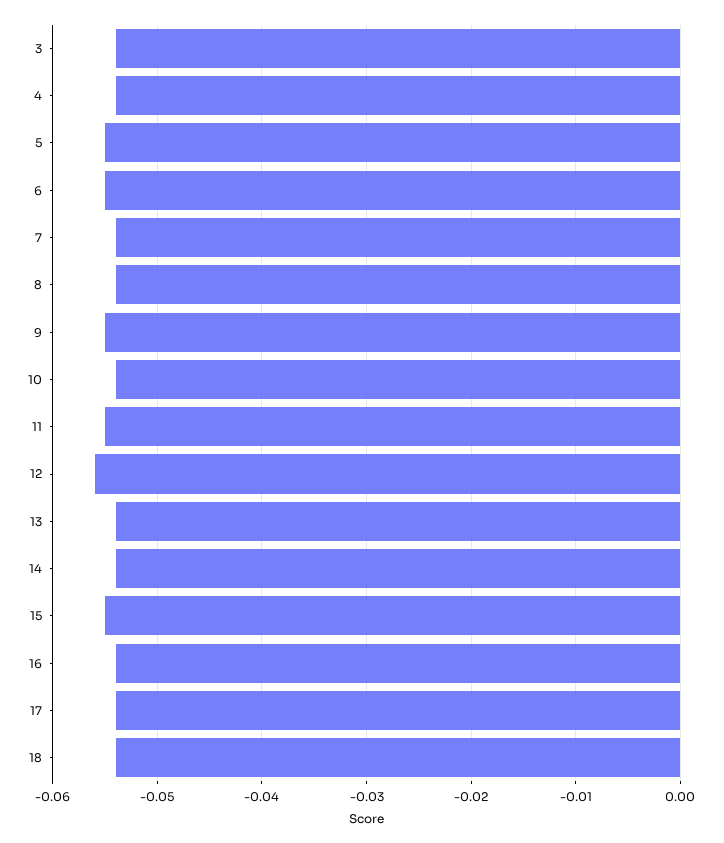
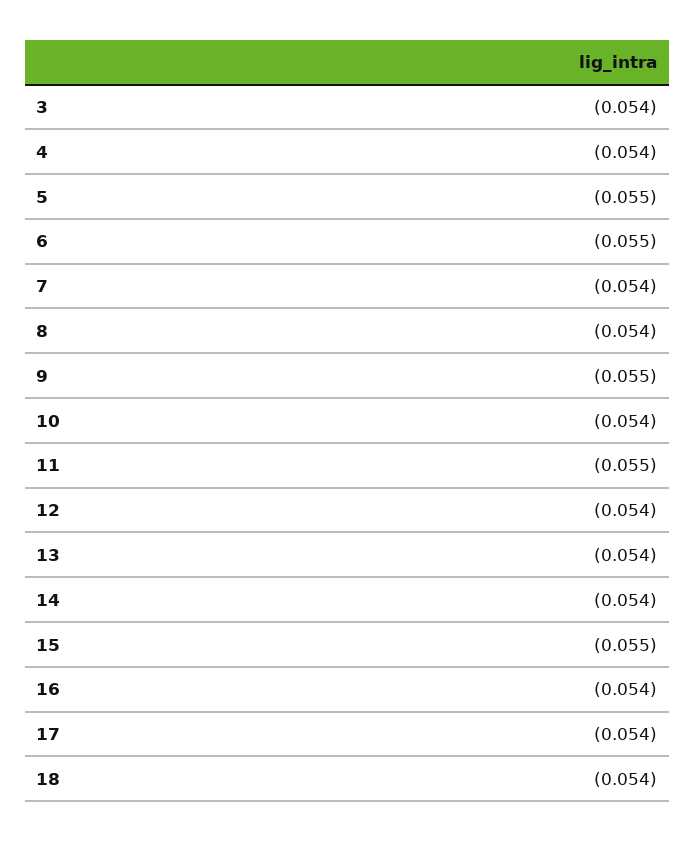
12: -0.056 -> -0.054

